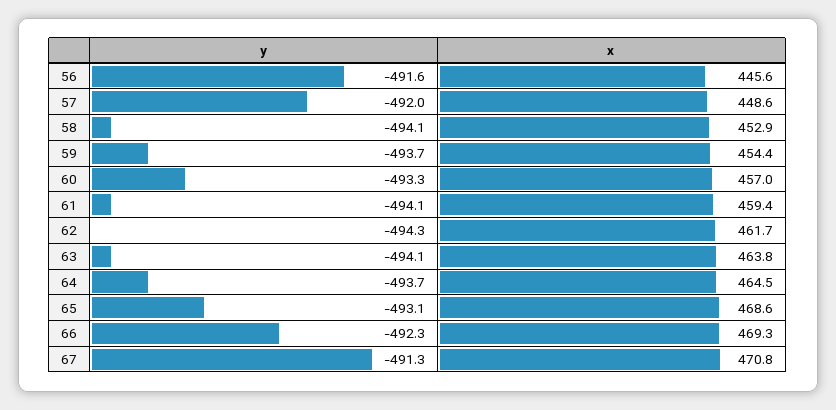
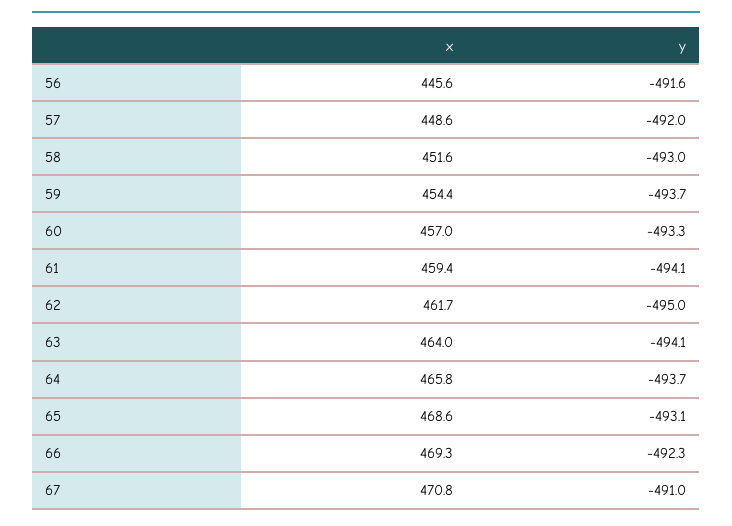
y, 58: -494.1 -> -493
x, 58: 452.9 -> 451.6
y, 62: -494.3 -> -495
x, 63: 463.8 -> 464
x, 64: 464.5 -> 465.8
y, 67: -491.3 -> -491

